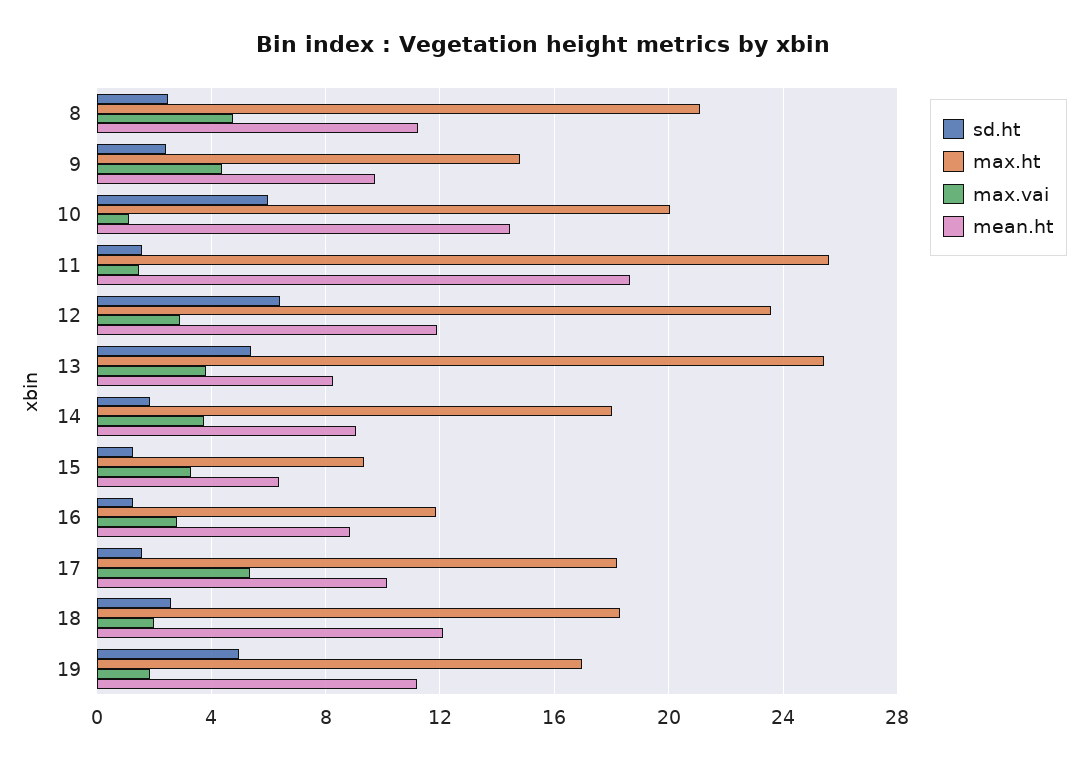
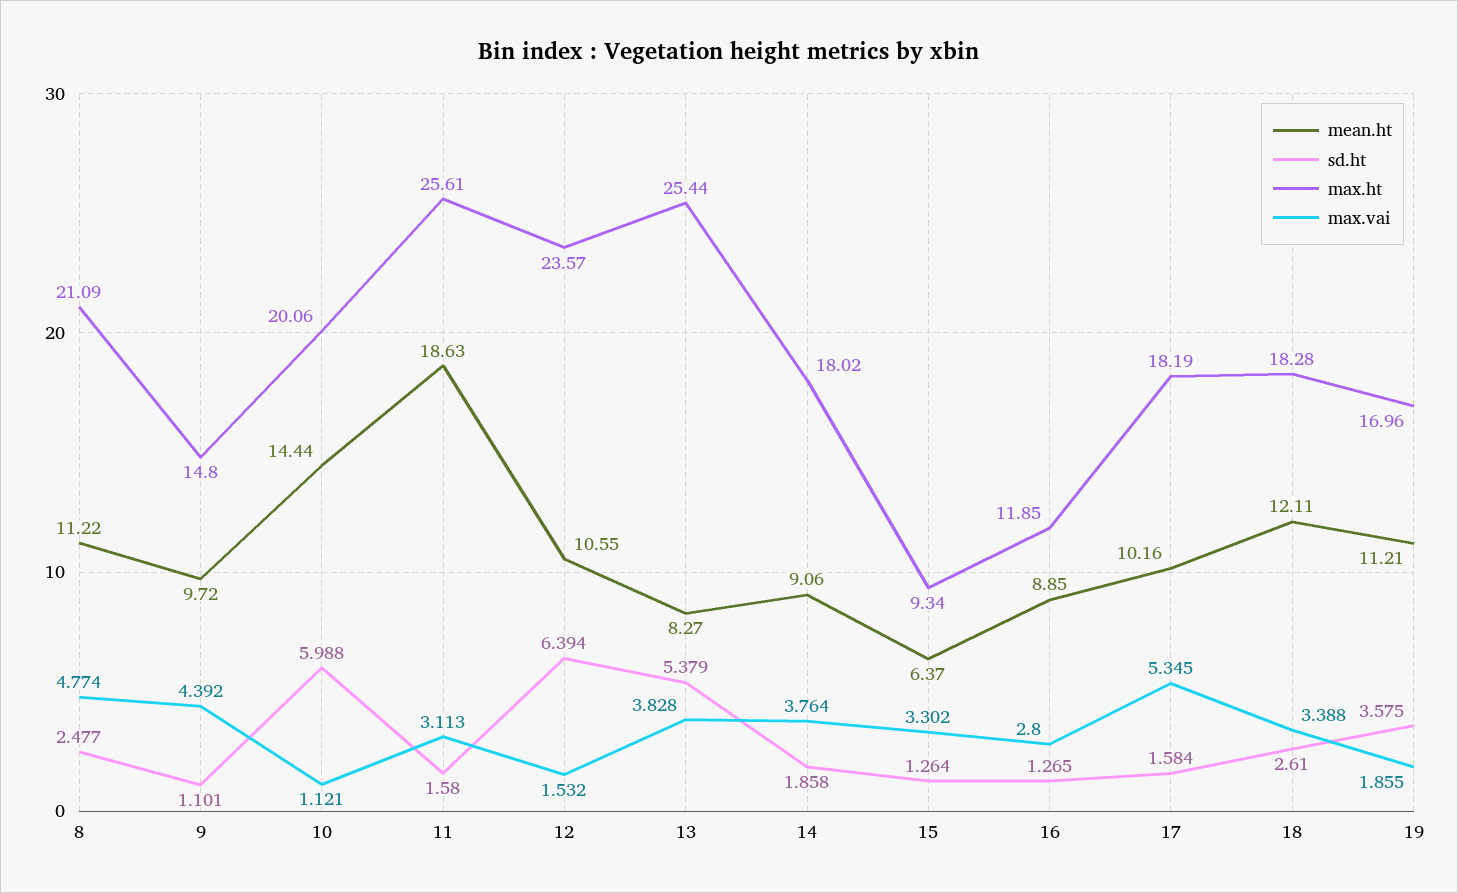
sd.ht, 9: 2.5 -> 1.101
max.vai, 11: 1.5 -> 3.113
max.vai, 12: 3 -> 1.532
mean.ht, 12: 12 -> 10.55
max.vai, 18: 2 -> 3.388
sd.ht, 19: 5 -> 3.575

